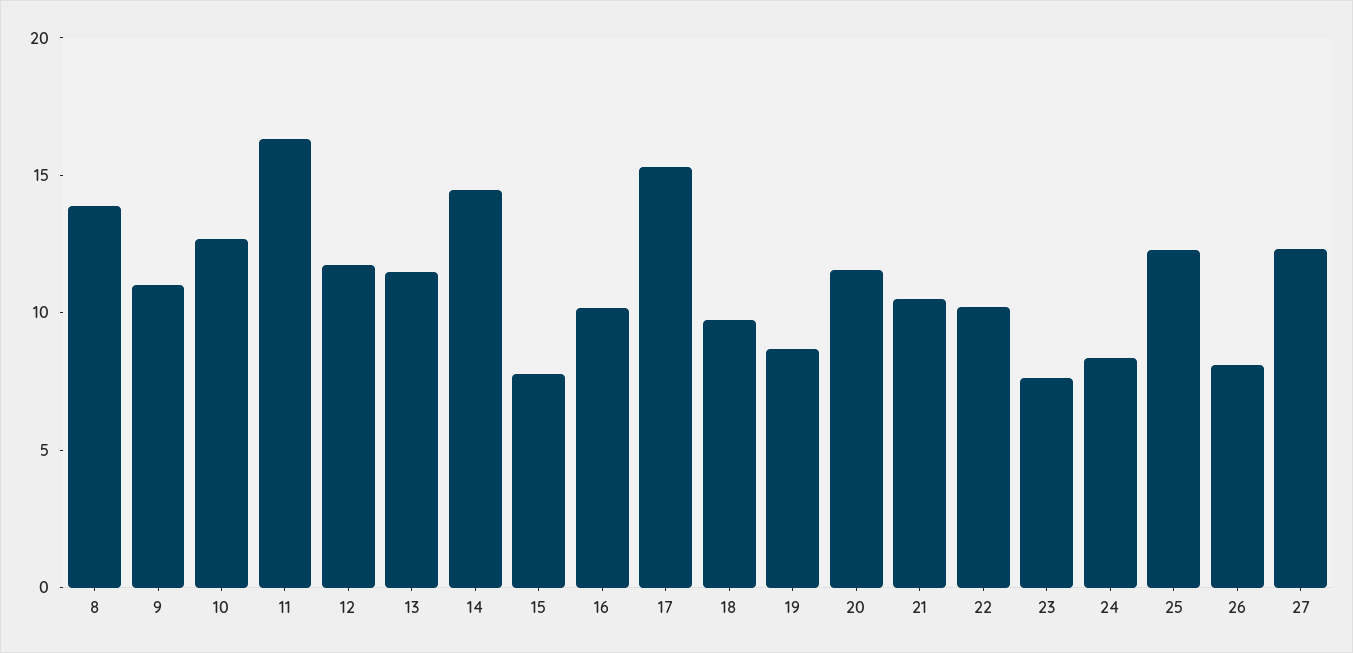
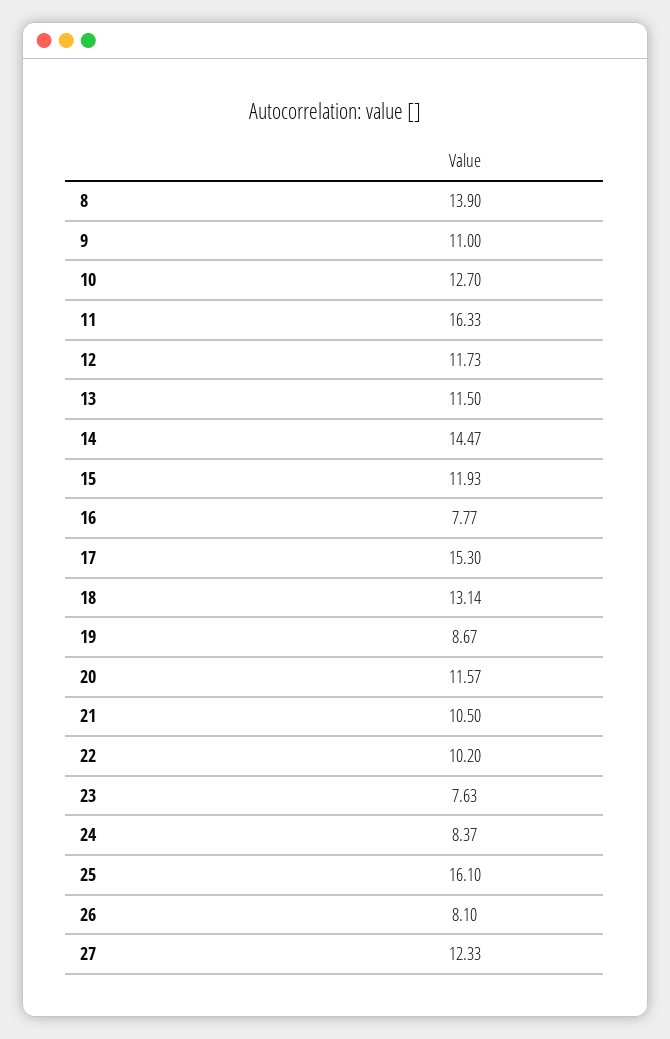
15: 8 -> 11.93
16: 10 -> 7.77
18: 10 -> 13.14
25: 12 -> 16.1

